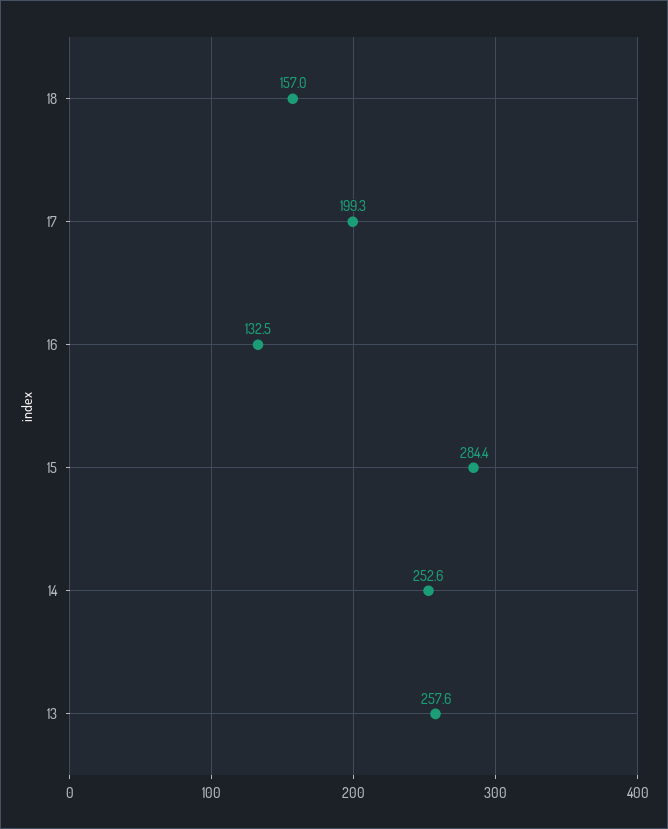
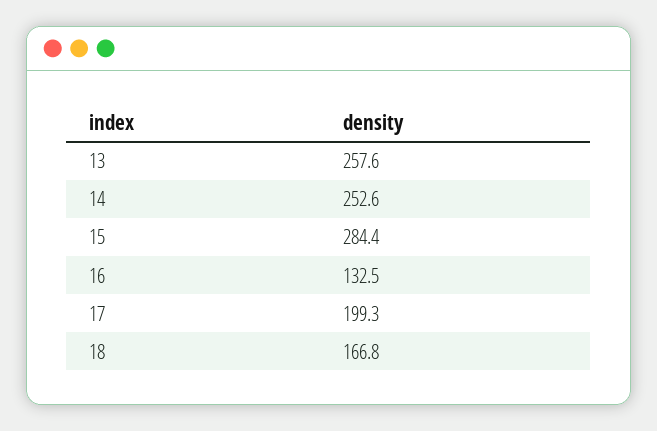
18: 157 -> 166.8

